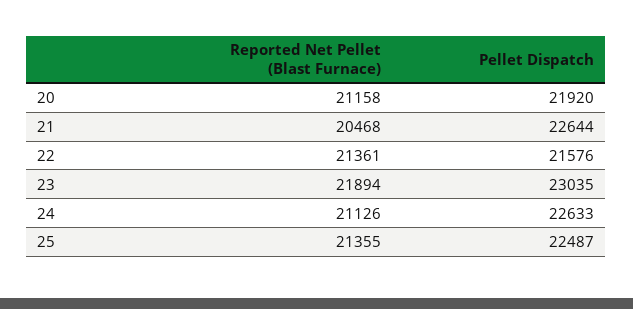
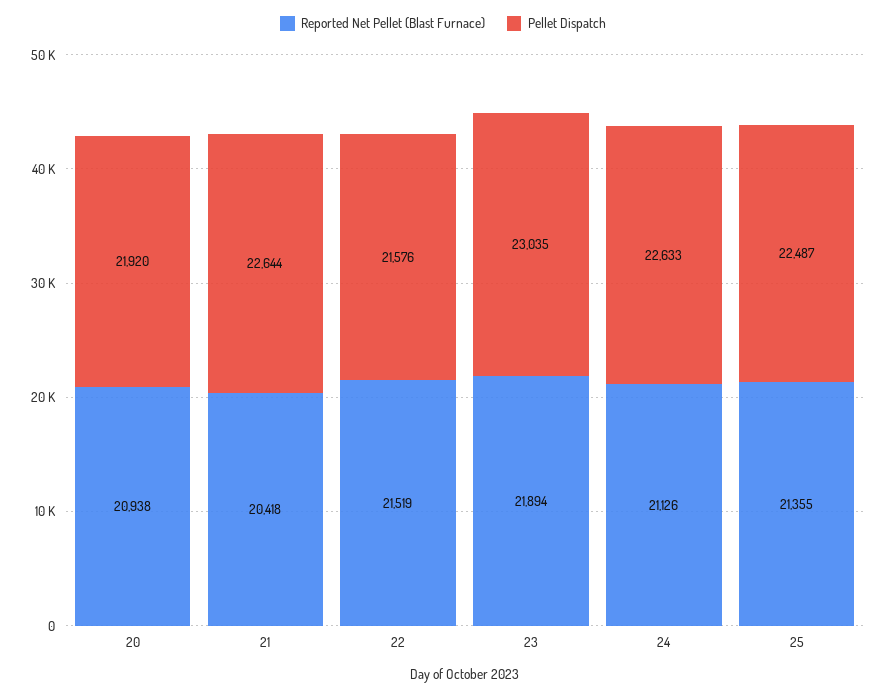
Reported Net Pellet (Blast Furnace), 20: 21158 -> 20938
Reported Net Pellet (Blast Furnace), 21: 20468 -> 20418
Reported Net Pellet (Blast Furnace), 22: 21361 -> 21519

